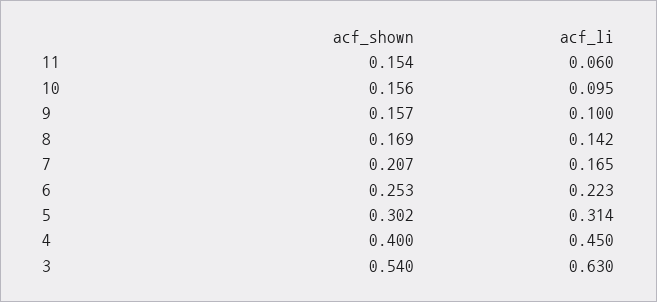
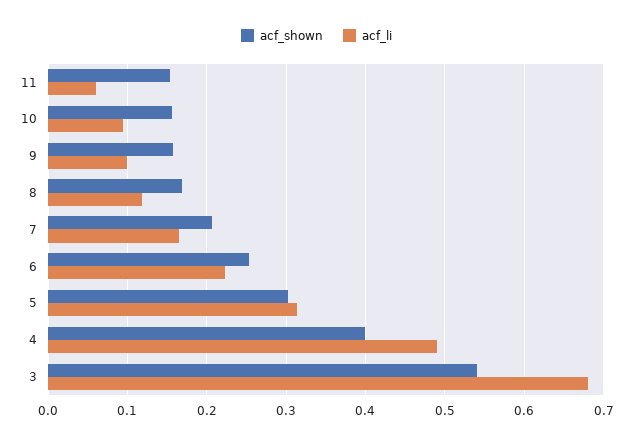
acf_li, 8: 0.142 -> 0.12
acf_li, 4: 0.45 -> 0.49
acf_li, 3: 0.63 -> 0.68

